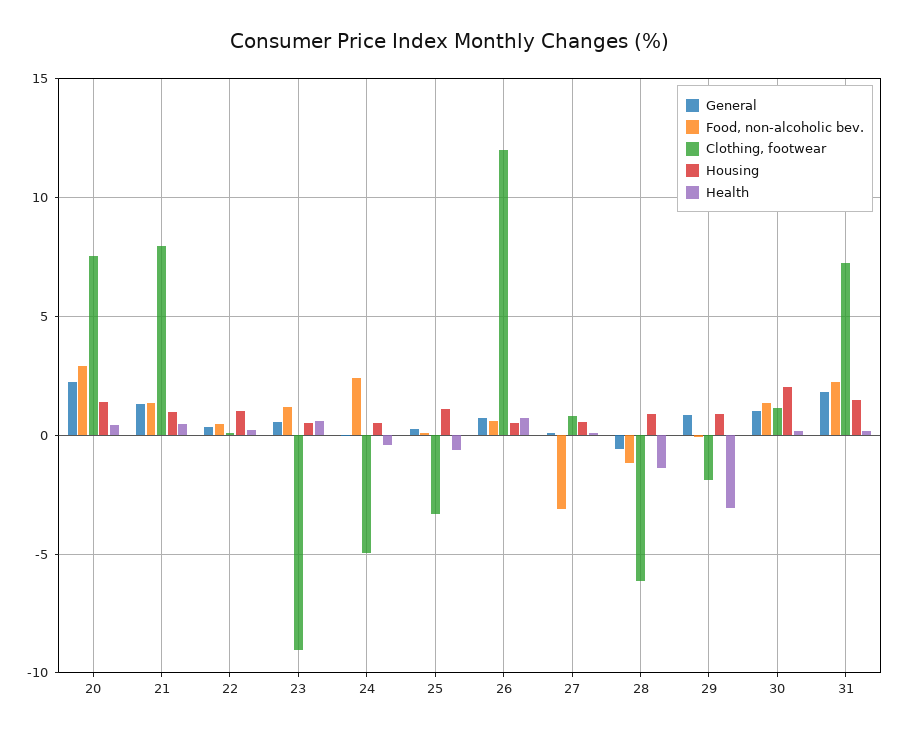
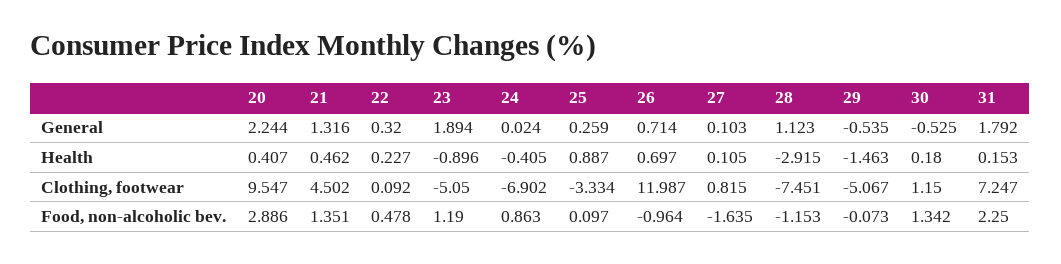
Clothing, footwear, 20: 7.5 -> 9.547
Housing, 20: 1.5 -> none
Clothing, footwear, 21: 8 -> 4.502
Housing, 21: 1 -> none
Housing, 22: 1 -> none
General, 23: 0.5 -> 1.894
Clothing, footwear, 23: -9 -> -5.05
Housing, 23: 0.5 -> none
Health, 23: 0.5 -> -0.896
Food, non-alcoholic bev., 24: 2.5 -> 0.863
Clothing, footwear, 24: -5 -> -6.902
Housing, 24: 0.5 -> none
Housing, 25: 1 -> none
Health, 25: -0.5 -> 0.887
Food, non-alcoholic bev., 26: 0.5 -> -0.964
Housing, 26: 0.5 -> none
Food, non-alcoholic bev., 27: -3 -> -1.635
Housing, 27: 0.5 -> none
General, 28: -0.5 -> 1.123
Clothing, footwear, 28: -6 -> -7.451
Housing, 28: 1 -> none
Health, 28: -1.5 -> -2.915
General, 29: 1 -> -0.535
Clothing, footwear, 29: -2 -> -5.067
Housing, 29: 1 -> none
Health, 29: -3 -> -1.463
General, 30: 1 -> -0.525
Housing, 30: 2 -> none
Housing, 31: 1.5 -> none

